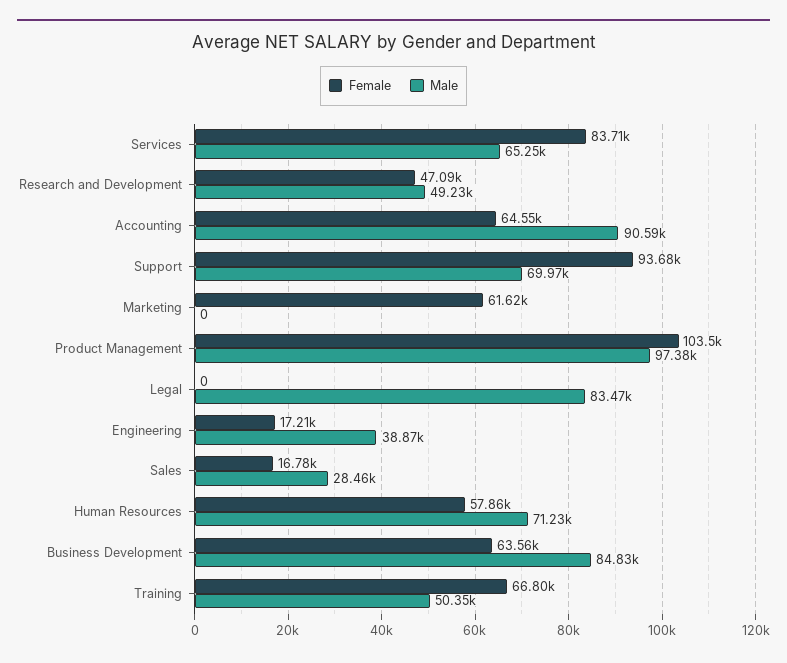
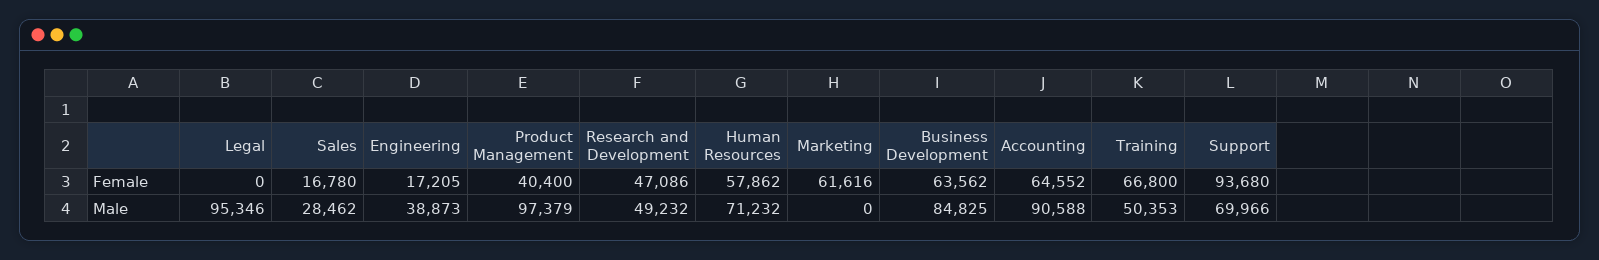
Female, Services: 83710 -> none
Male, Services: 65250 -> none
Female, Product Management: 103500 -> 40400
Male, Legal: 83470 -> 95346

